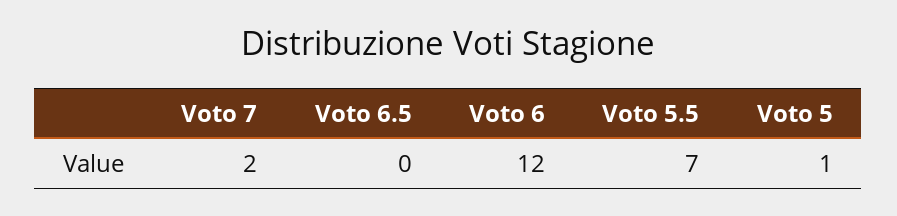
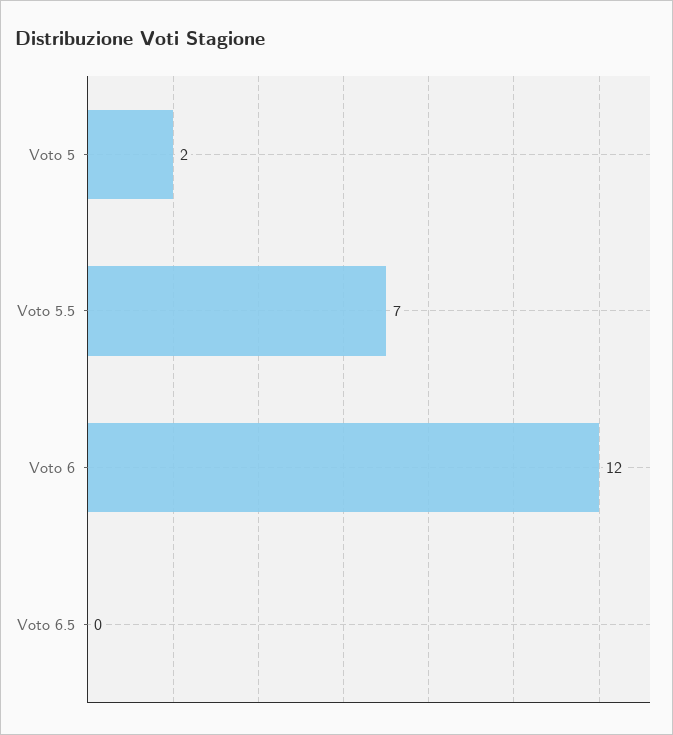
Voto 7: 2 -> none
Voto 5: 1 -> 2

